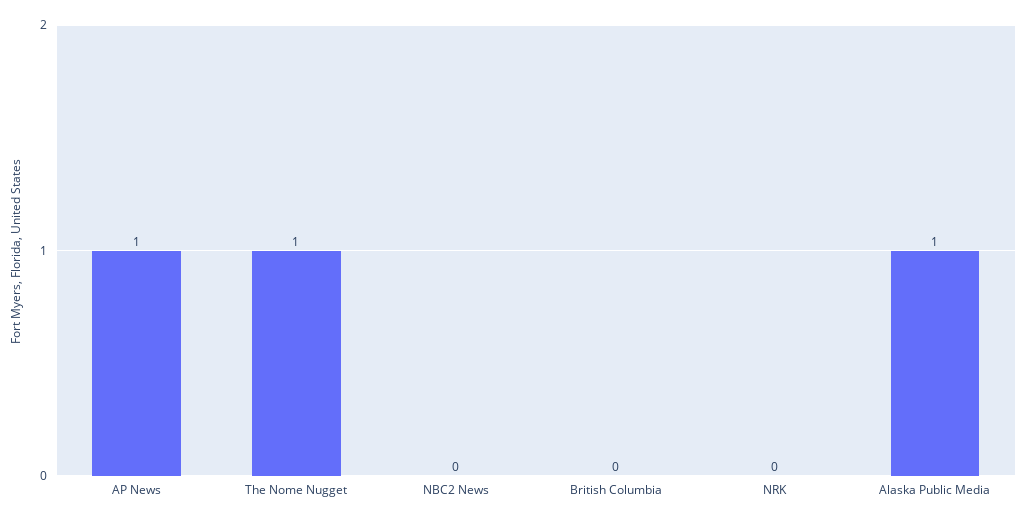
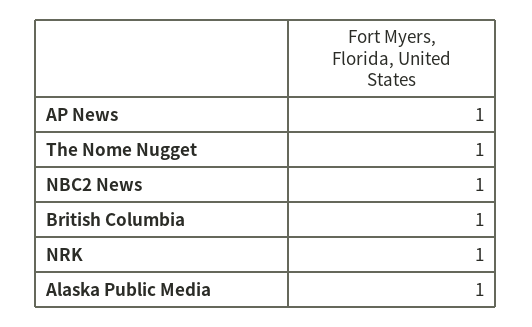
NBC2 News: 0 -> 1
British Columbia: 0 -> 1
NRK: 0 -> 1

